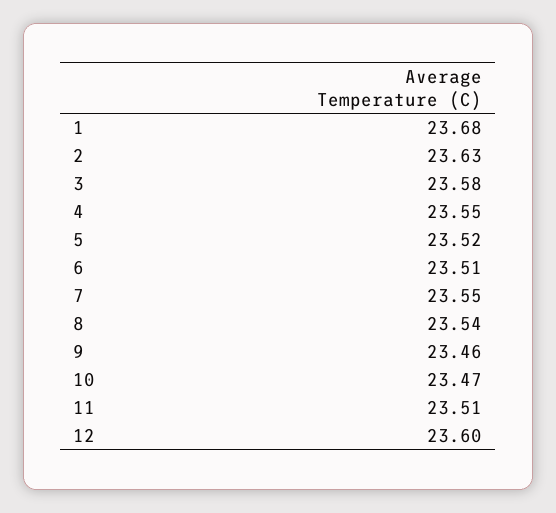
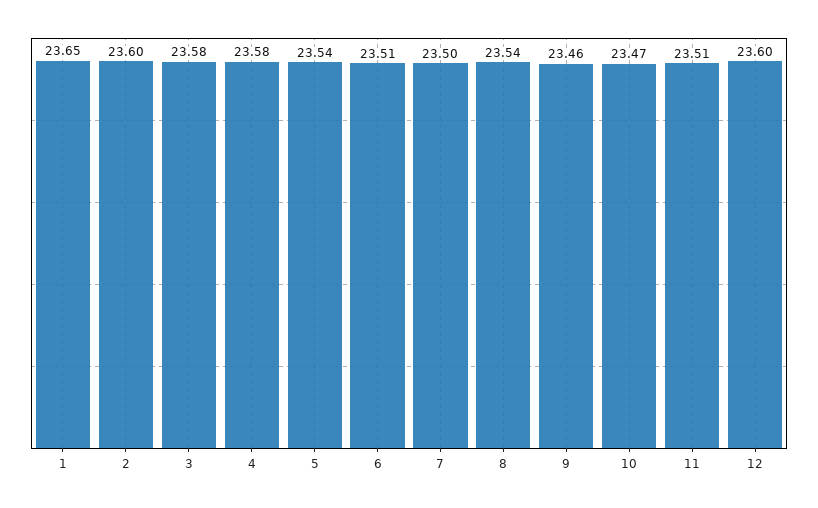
1: 23.68 -> 23.65
2: 23.63 -> 23.6
4: 23.55 -> 23.58
5: 23.52 -> 23.54
7: 23.55 -> 23.5

